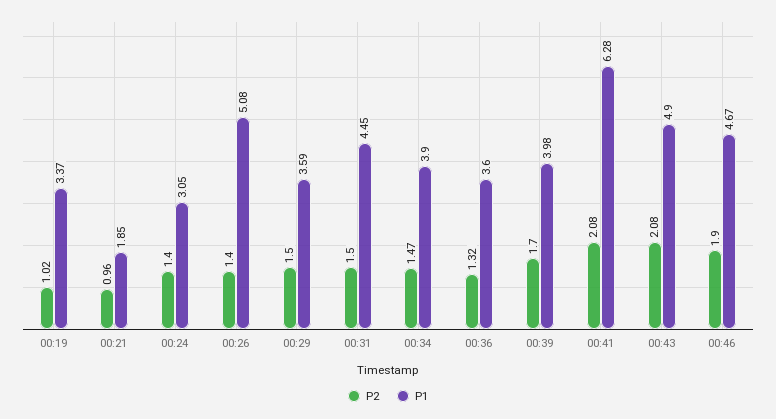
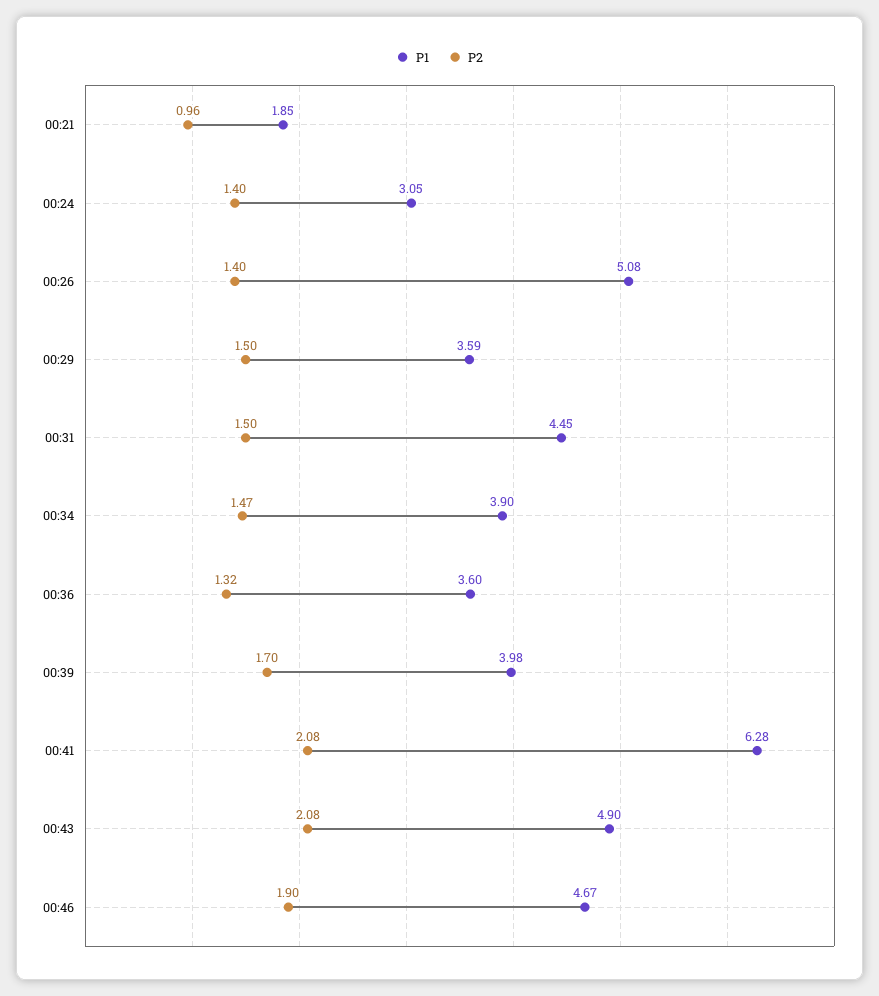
P2, 00:19: 1.02 -> none
P1, 00:19: 3.37 -> none

